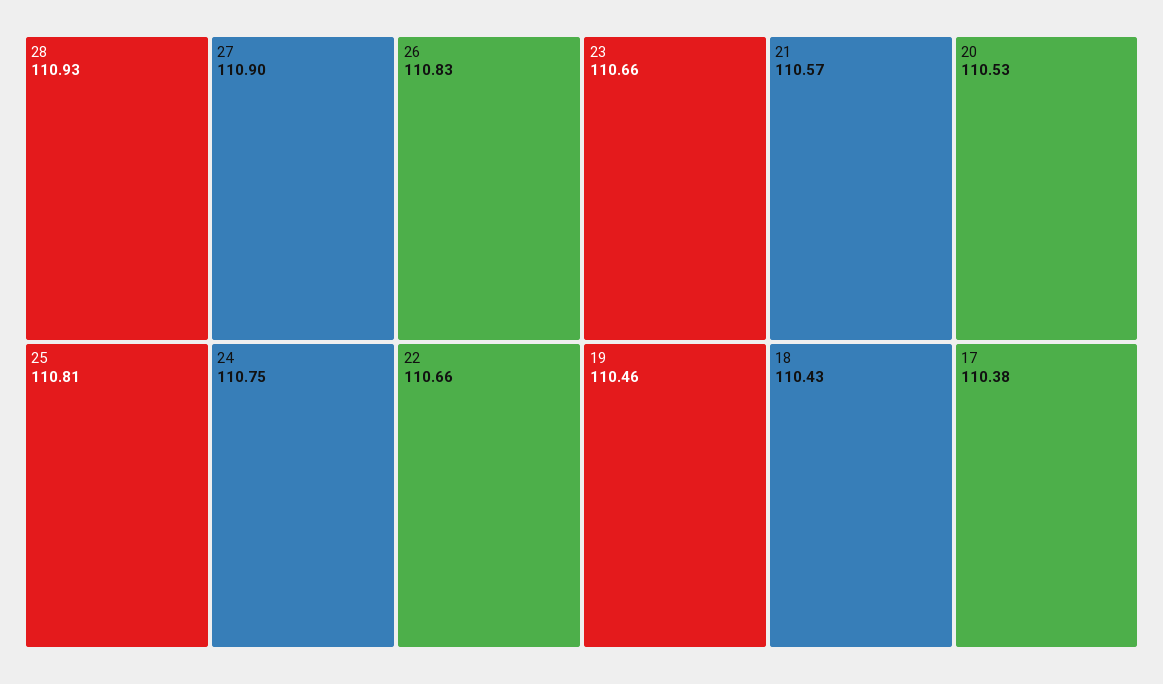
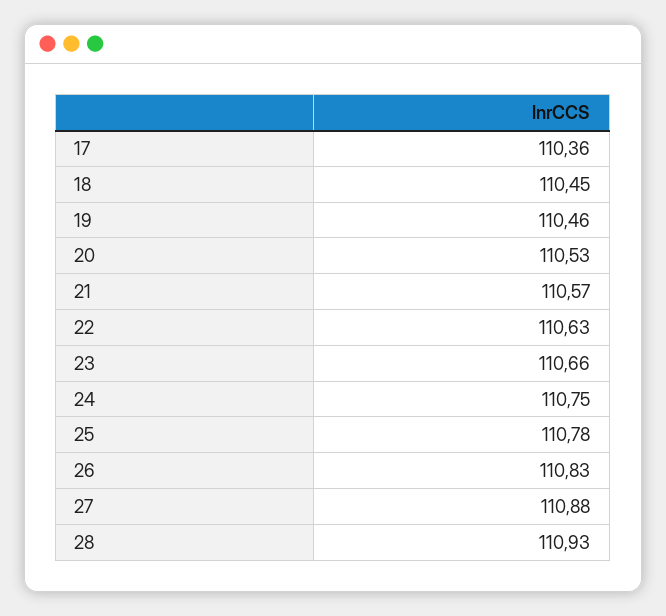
27: 110.9 -> 110.88
25: 110.81 -> 110.78
22: 110.66 -> 110.63
18: 110.43 -> 110.45
17: 110.38 -> 110.36

